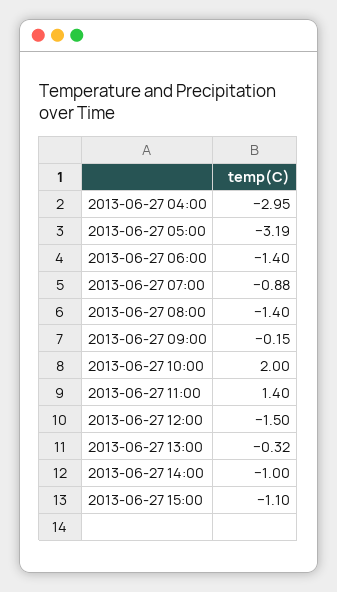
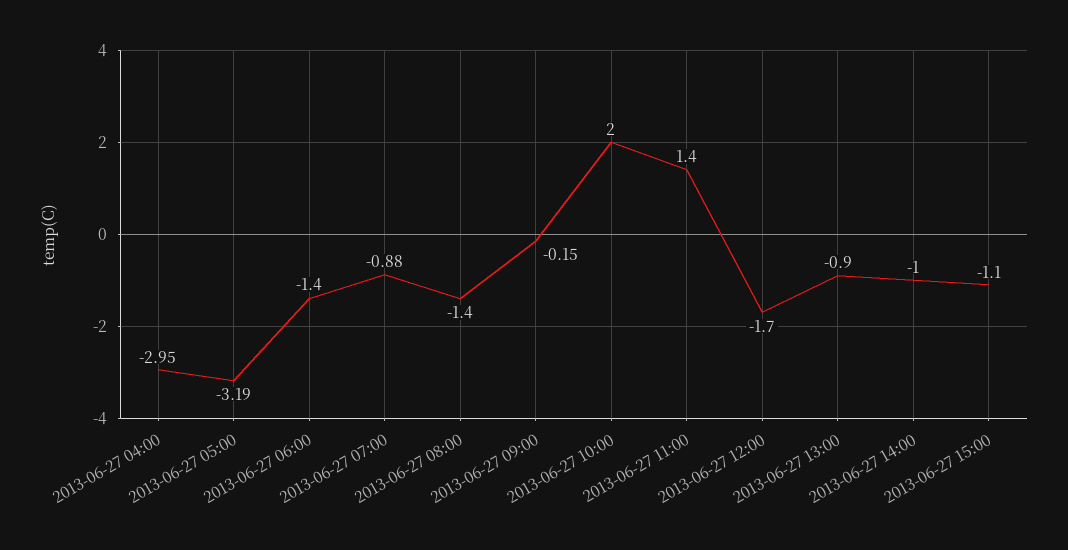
2013-06-27 12:00: -1.5 -> -1.7
2013-06-27 13:00: -0.32 -> -0.9

